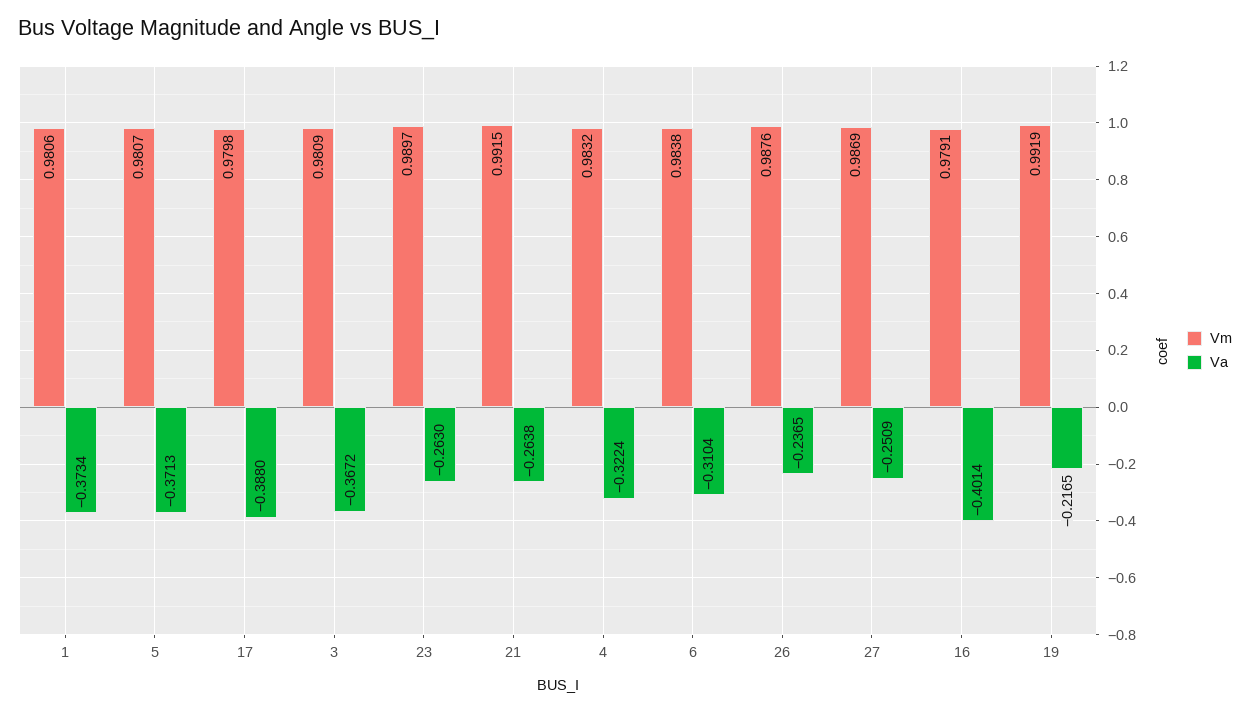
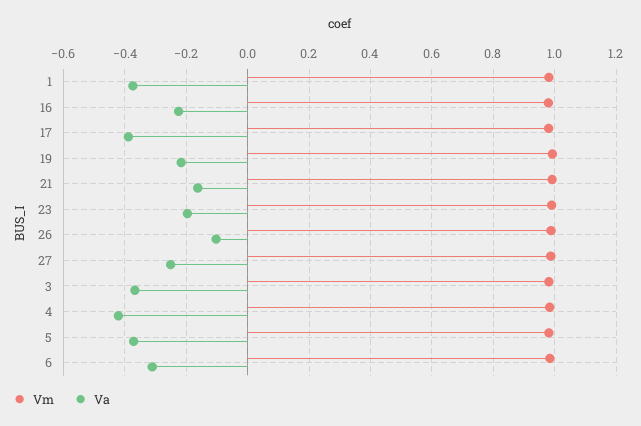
Va, 23: -0.263 -> -0.2
Va, 21: -0.2638 -> -0.16
Va, 4: -0.3224 -> -0.42
Va, 26: -0.2365 -> -0.1
Va, 16: -0.4014 -> -0.22

